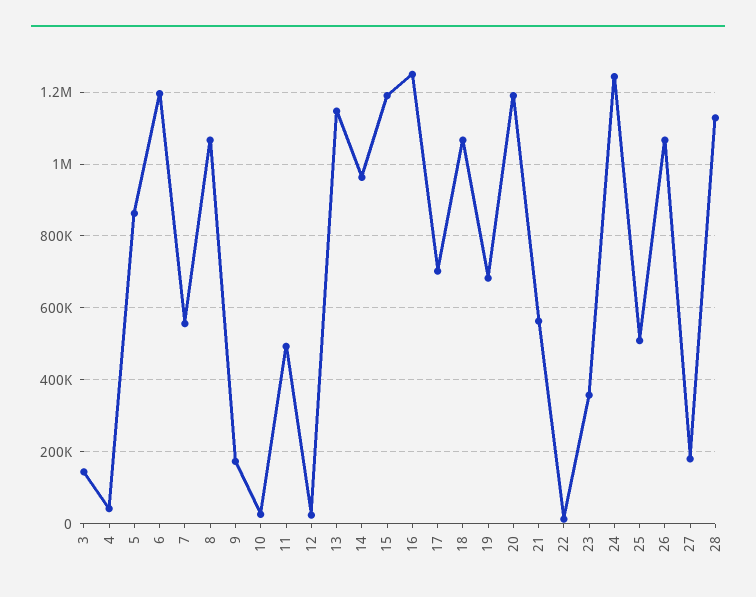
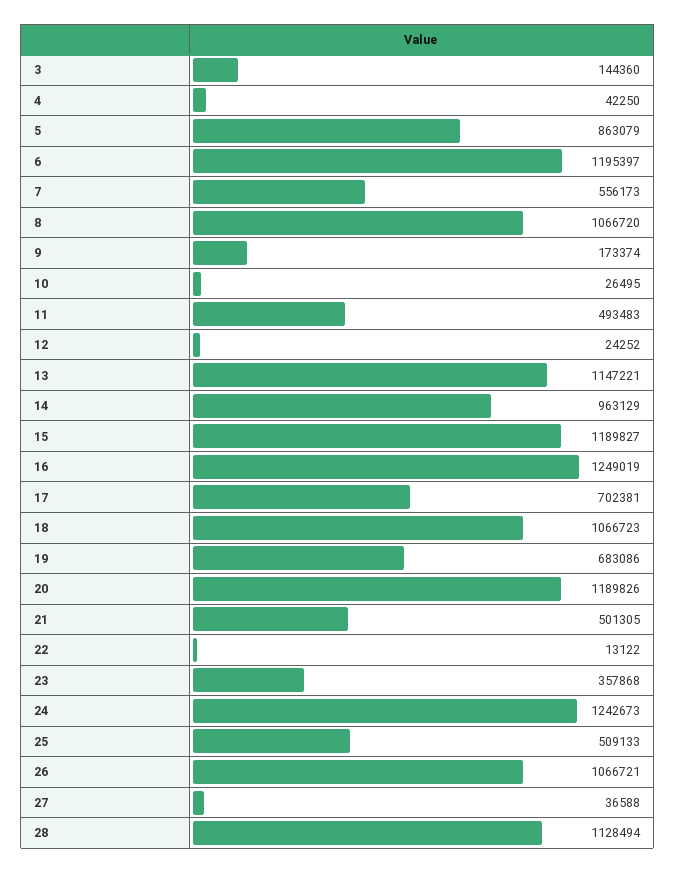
21: 560000 -> 501305
27: 180000 -> 36588

